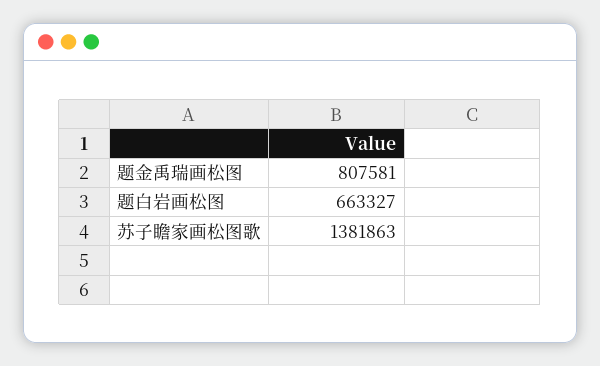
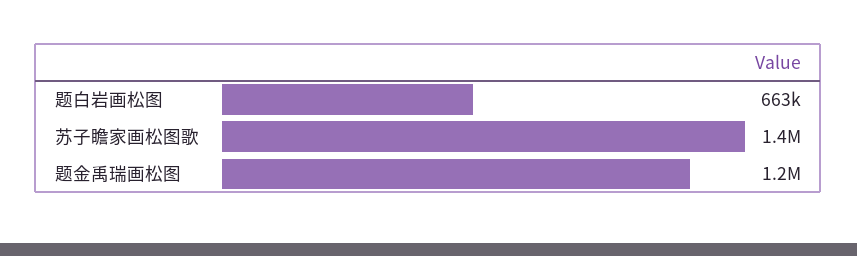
题金禹瑞画松图: 807581 -> 1200000

